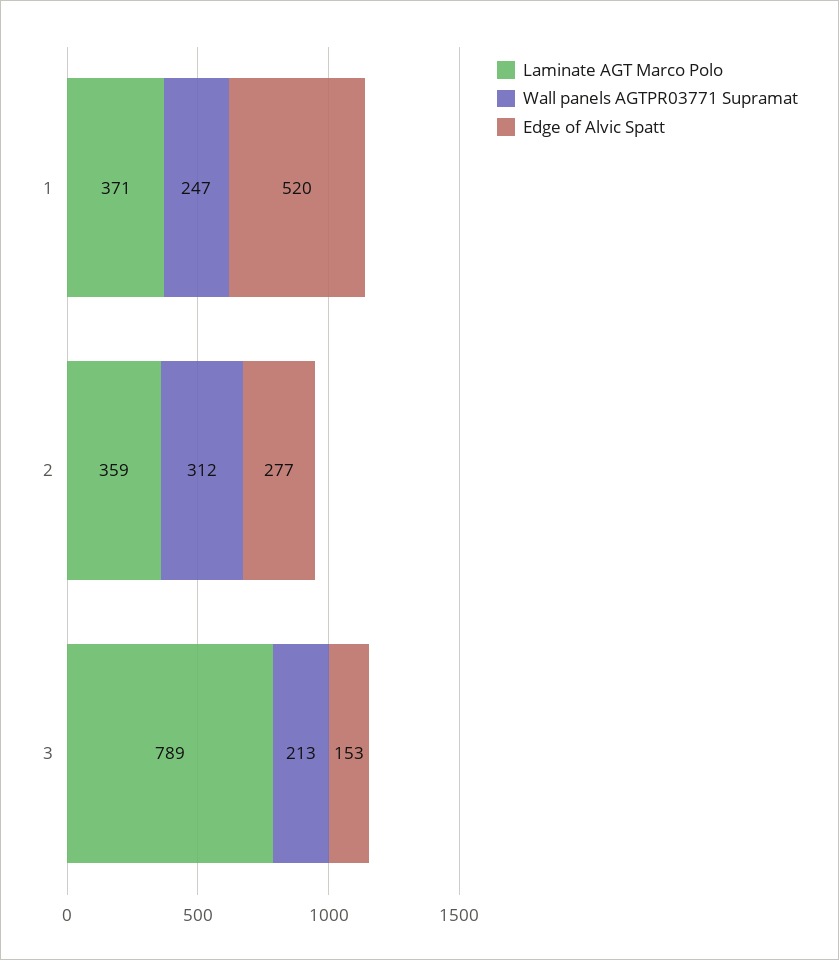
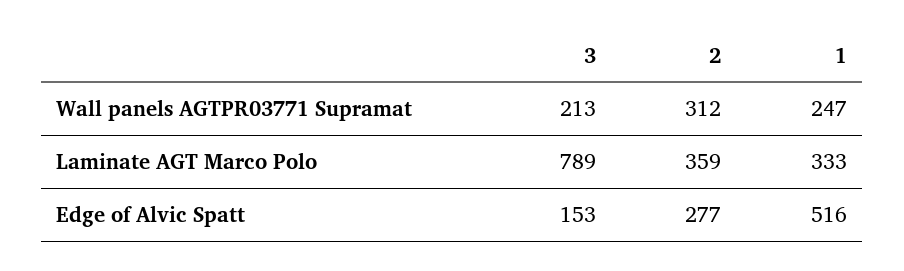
Laminate AGT Marco Polo, 1: 371 -> 333
Edge of Alvic Spatt, 1: 520 -> 516

